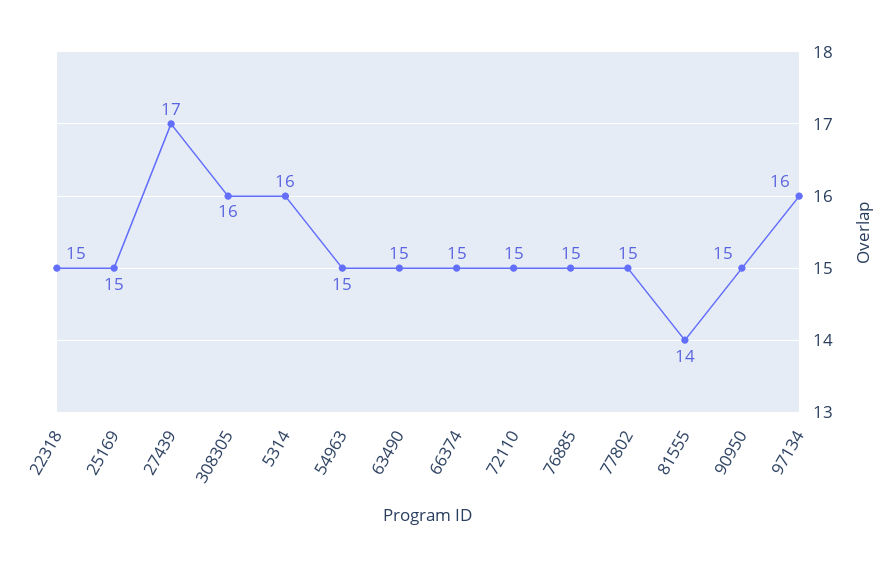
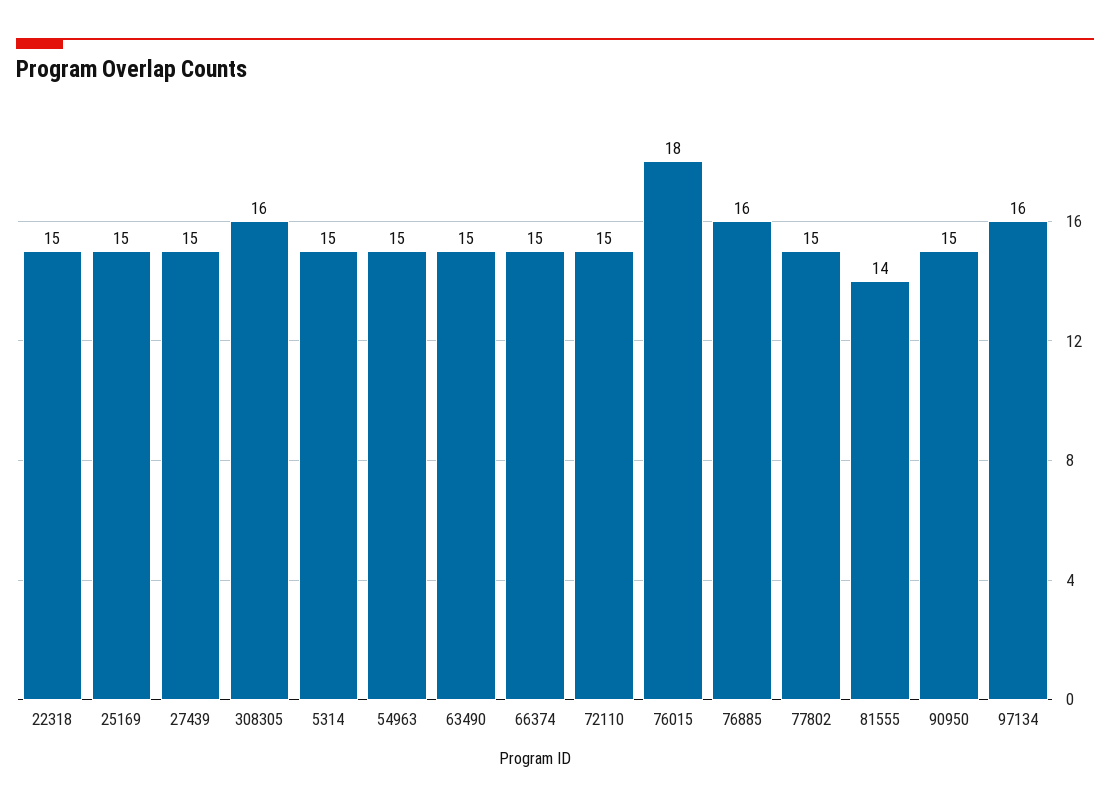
27439: 17 -> 15
5314: 16 -> 15
76885: 15 -> 16
76015: none -> 18

